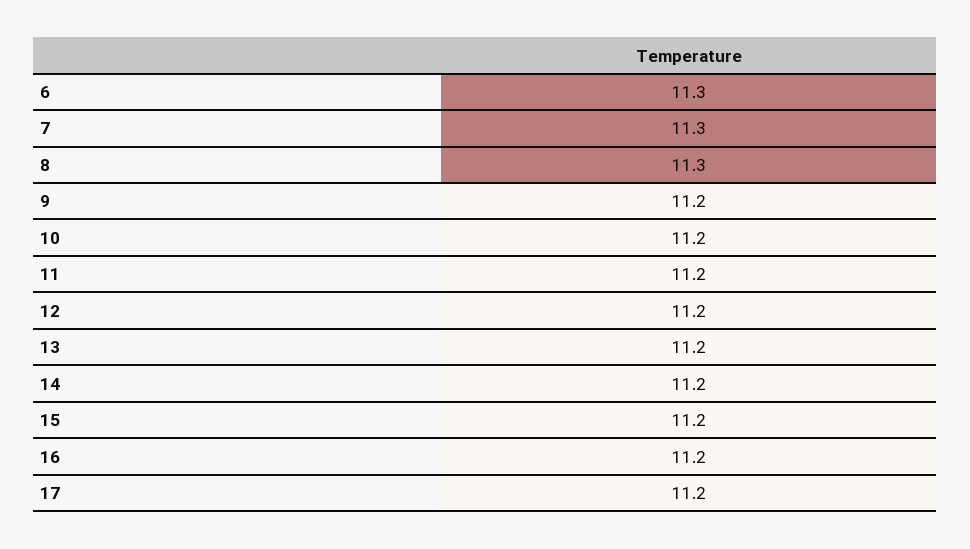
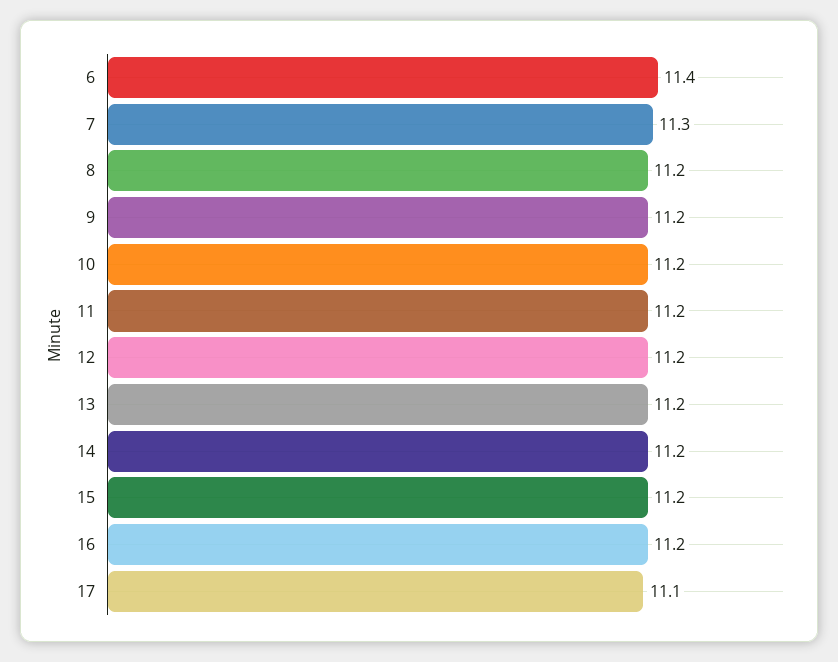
6: 11.3 -> 11.4
8: 11.3 -> 11.2
17: 11.2 -> 11.1

